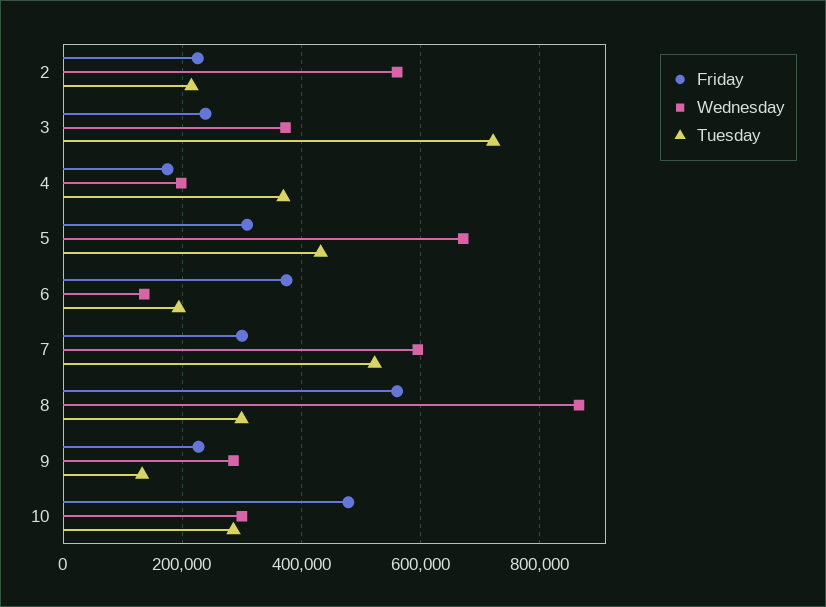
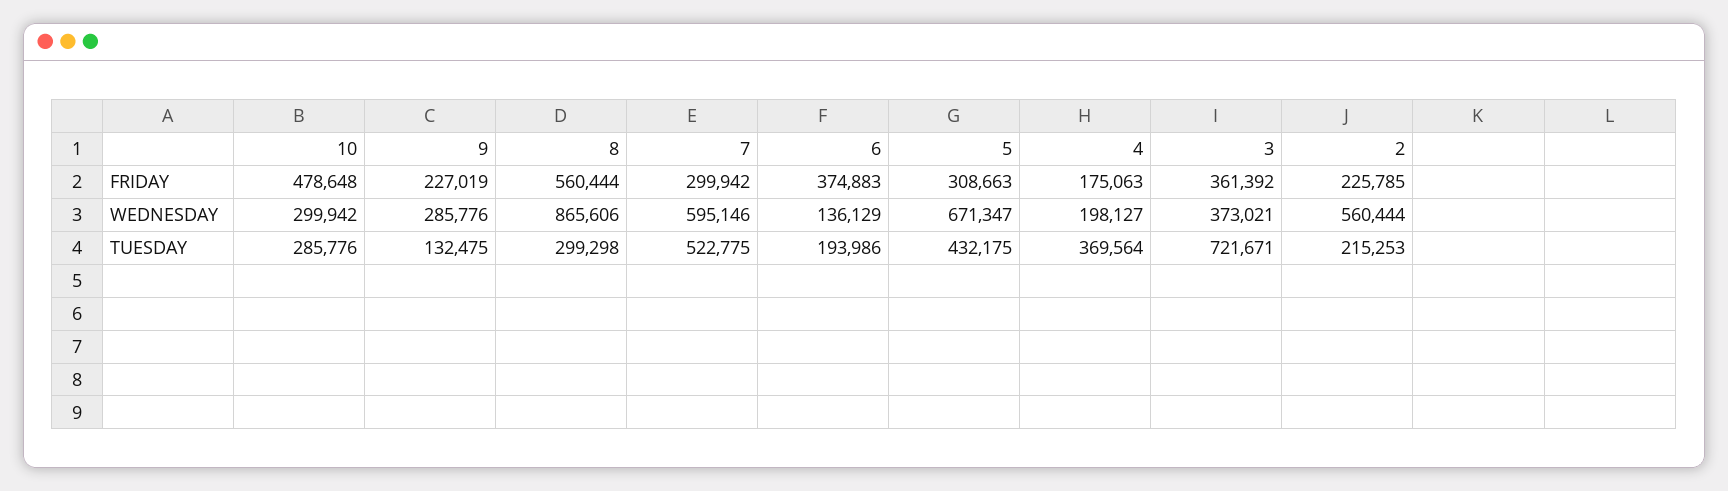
Friday, 3: 240000 -> 361392

